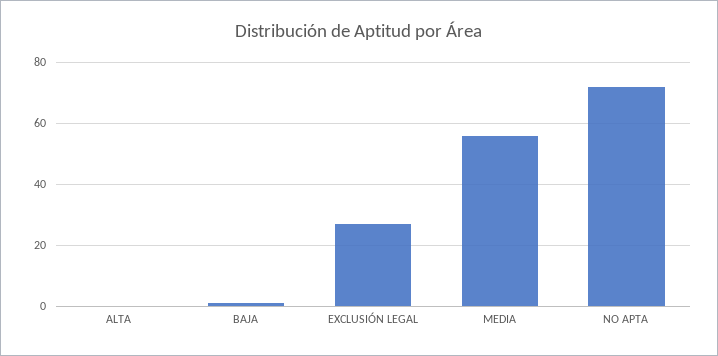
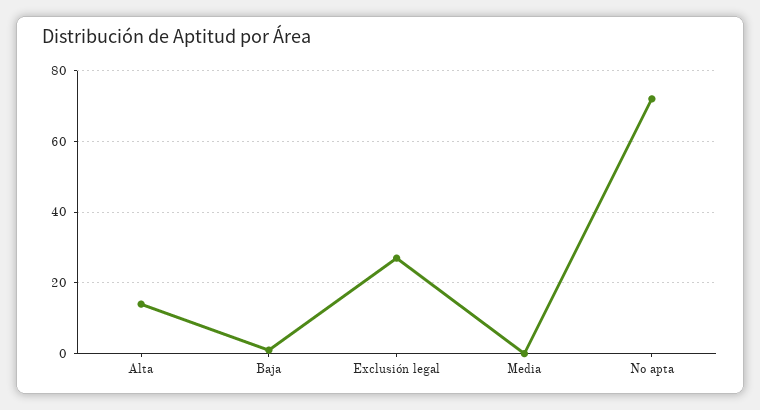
ALTA: 0 -> 15
MEDIA: 55 -> 0

